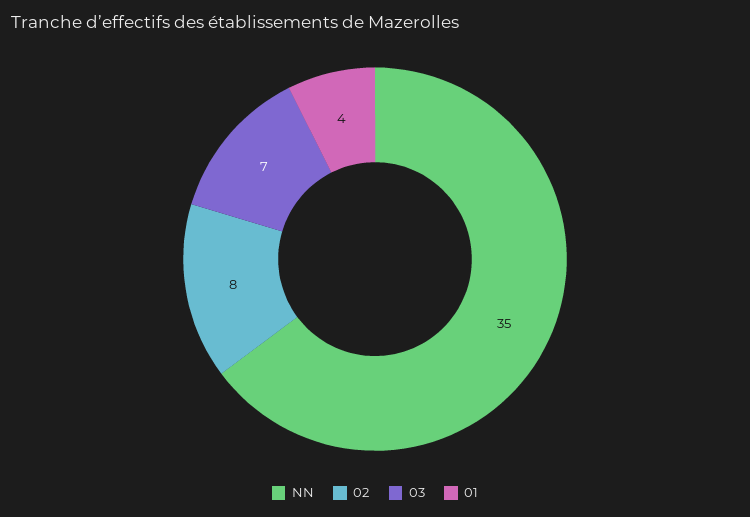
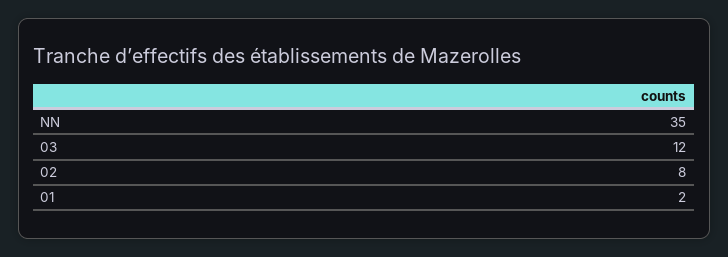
03: 7 -> 12
01: 4 -> 2

